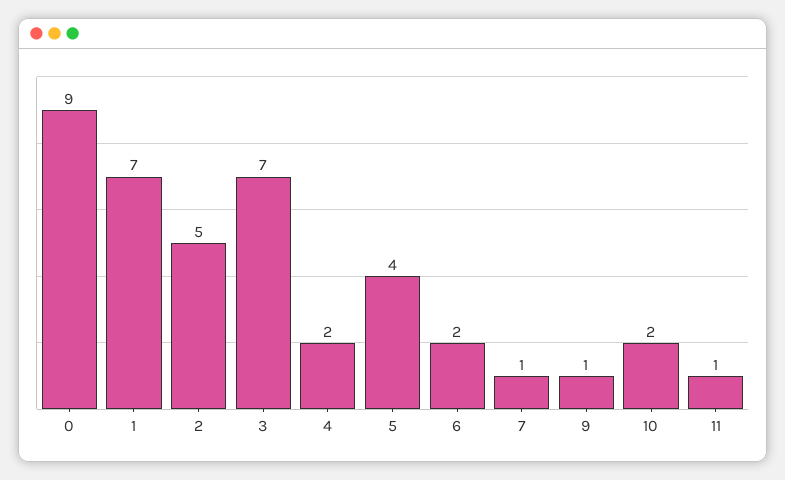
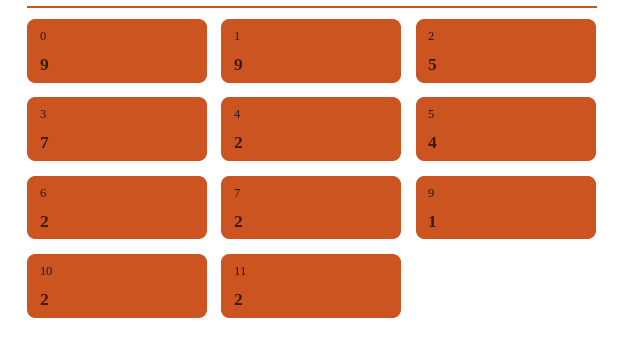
1: 7 -> 9
7: 1 -> 2
11: 1 -> 2

